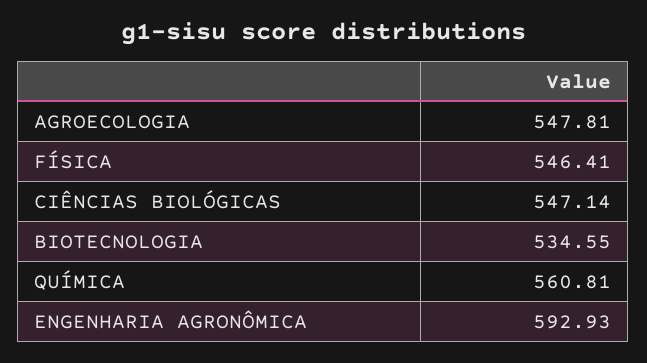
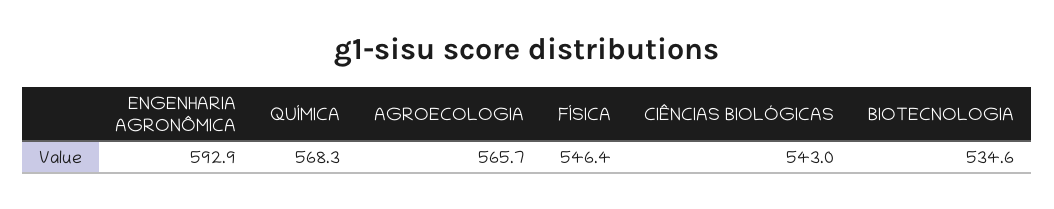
AGROECOLOGIA: 547.81 -> 565.7
CIÊNCIAS BIOLÓGICAS: 547.14 -> 543
QUÍMICA: 560.81 -> 568.3

